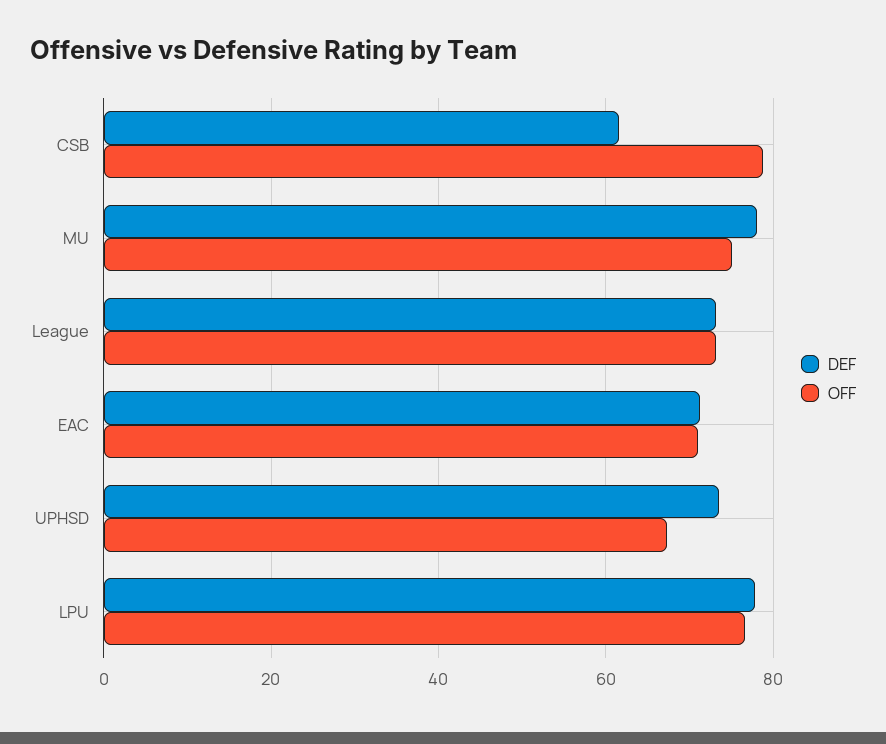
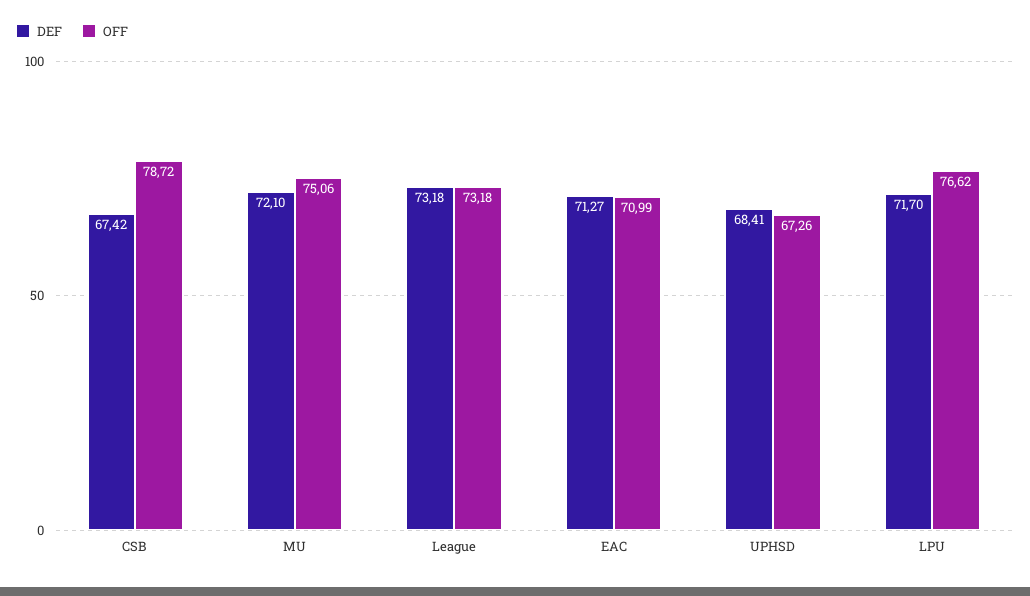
DEF, CSB: 62 -> 67.42
DEF, MU: 78 -> 72.1
DEF, UPHSD: 74 -> 68.41
DEF, LPU: 78 -> 71.7

